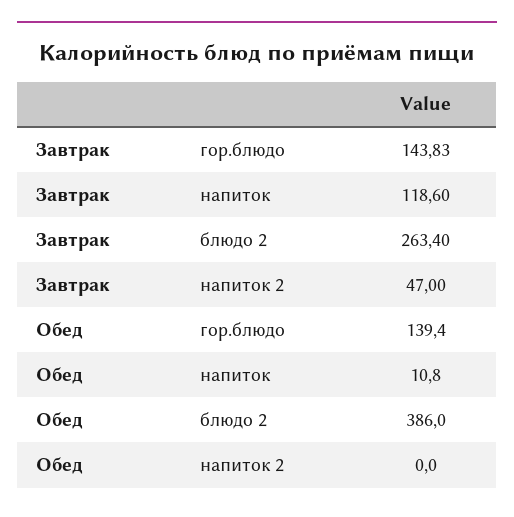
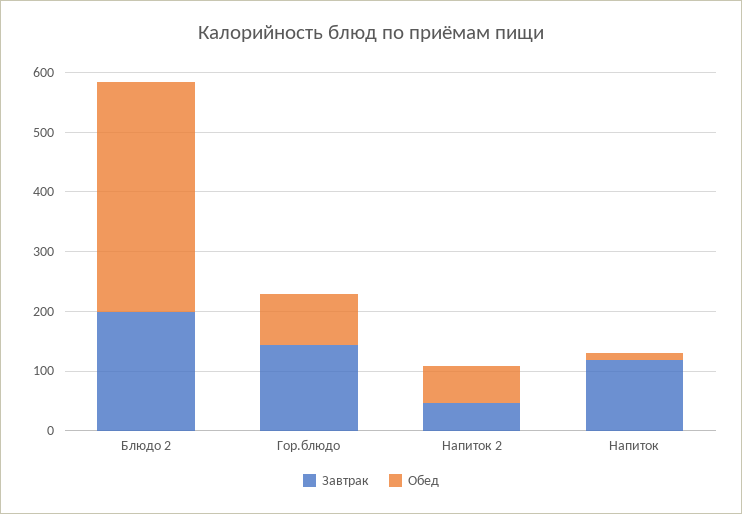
Завтрак, блюдо 2: 263.4 -> 200
Обед, гор.блюдо: 139.4 -> 80
Обед, напиток 2: 0 -> 60

